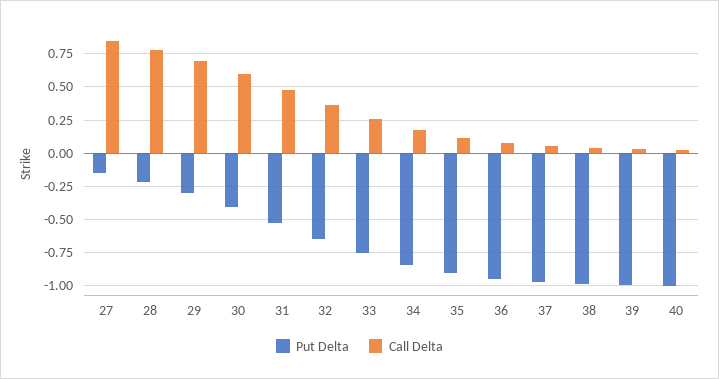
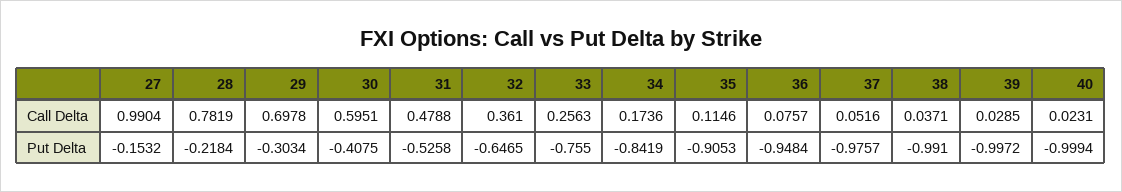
Call Delta, 27: 0.85 -> 0.9904

